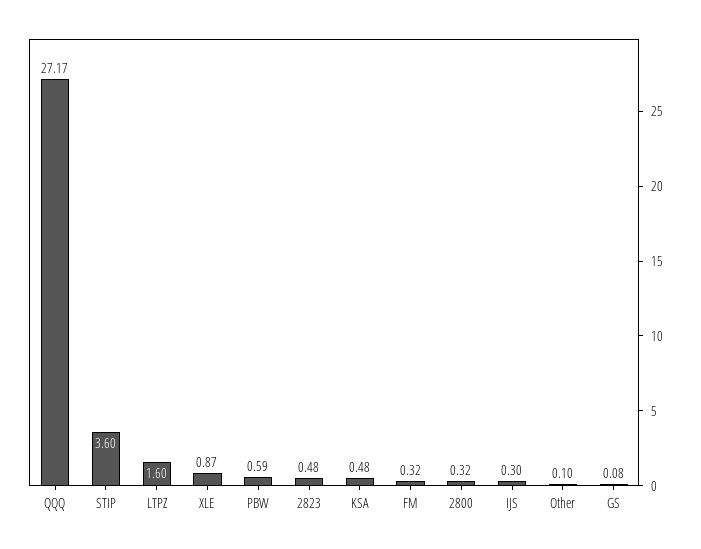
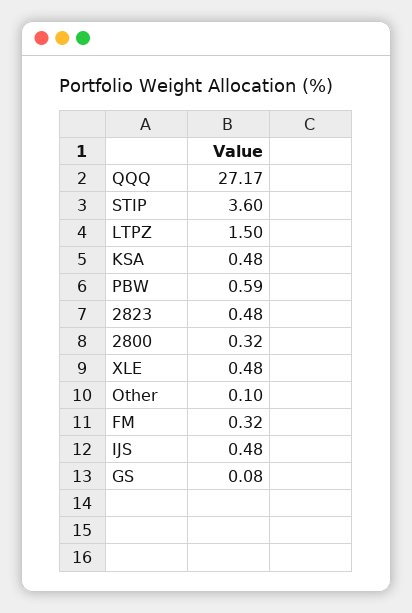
LTPZ: 1.6 -> 1.5
XLE: 0.87 -> 0.48
IJS: 0.3 -> 0.48

